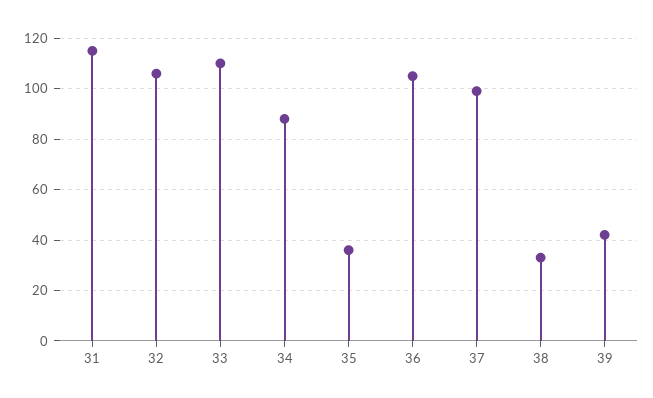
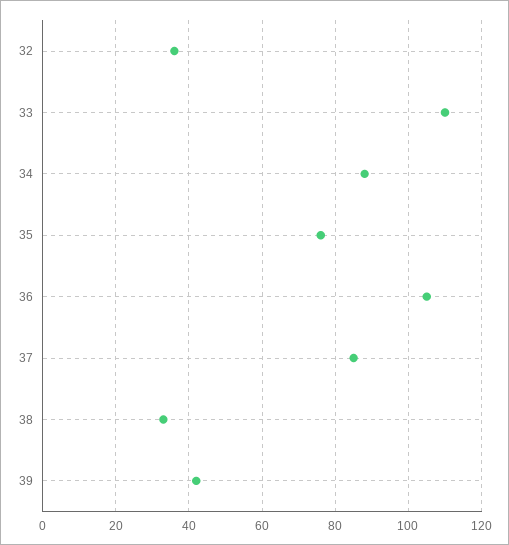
31: 115 -> none
32: 105 -> 35
35: 35 -> 75
37: 100 -> 85

